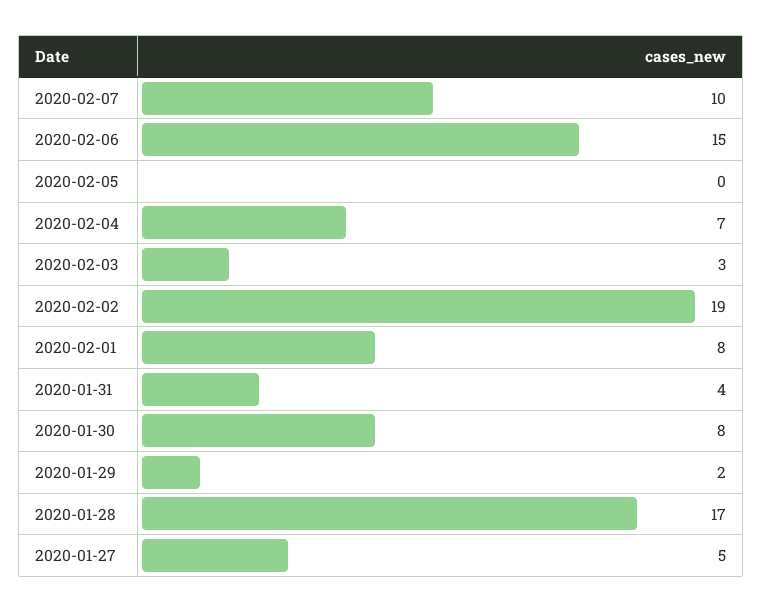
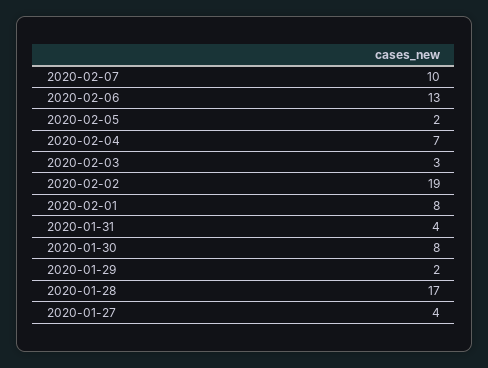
2020-02-06: 15 -> 13
2020-02-05: 0 -> 2
2020-01-27: 5 -> 4

